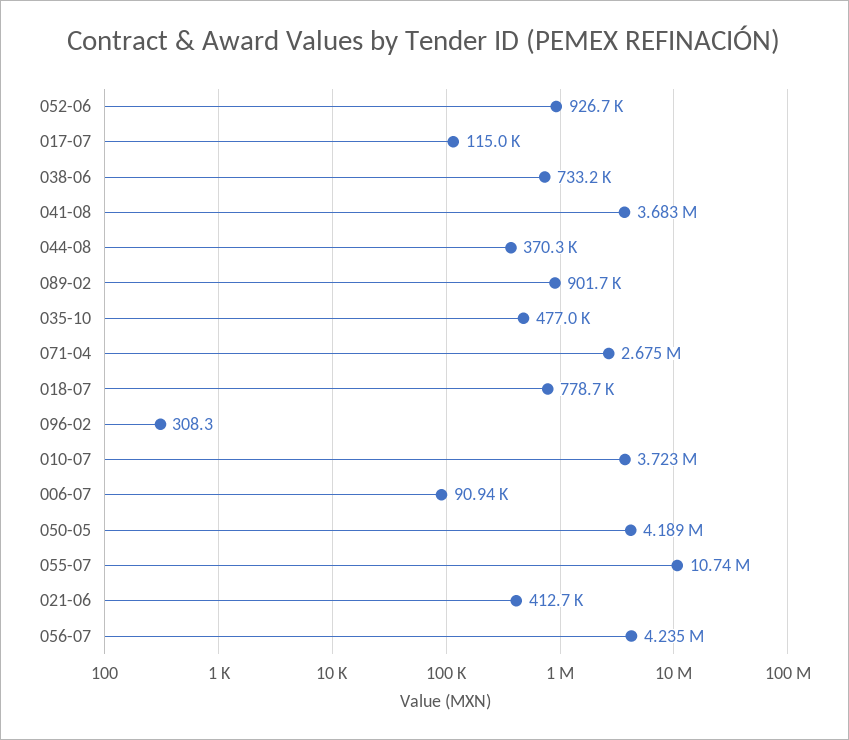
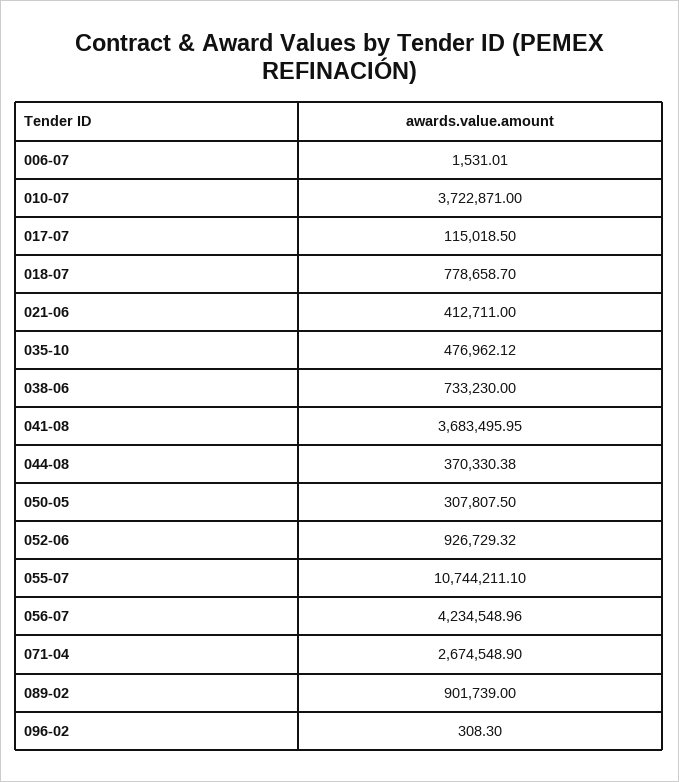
006-07: 90940 -> 1531.01
050-05: 4189000 -> 307807.5

